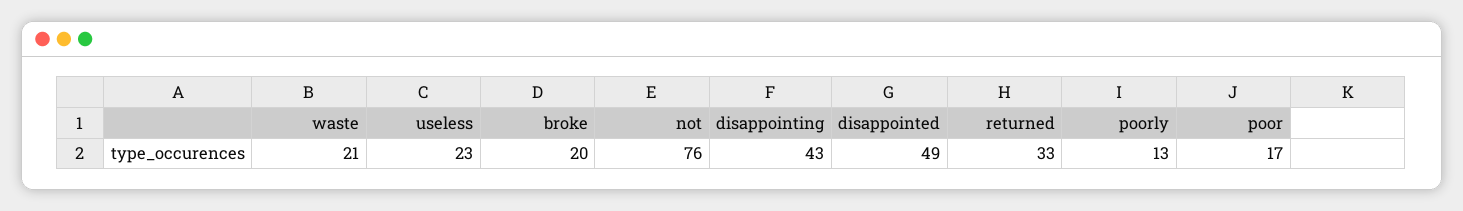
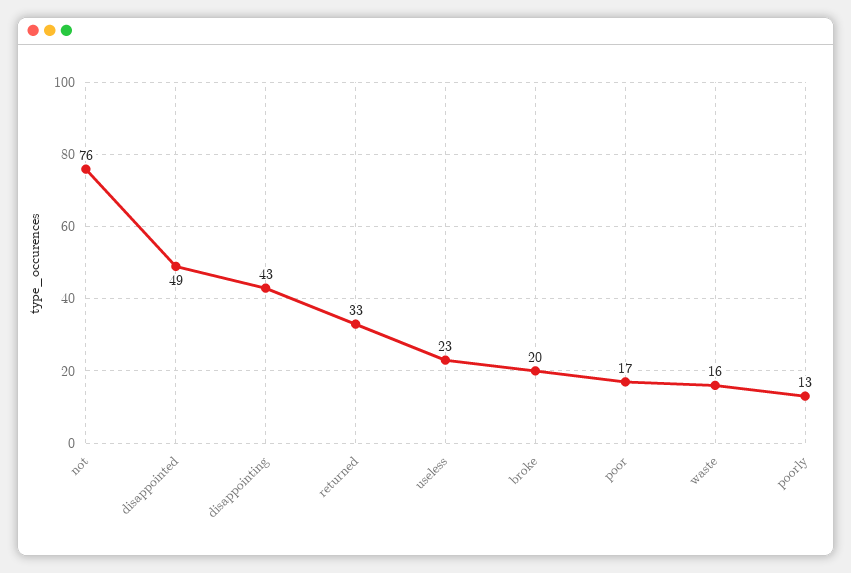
waste: 21 -> 16

